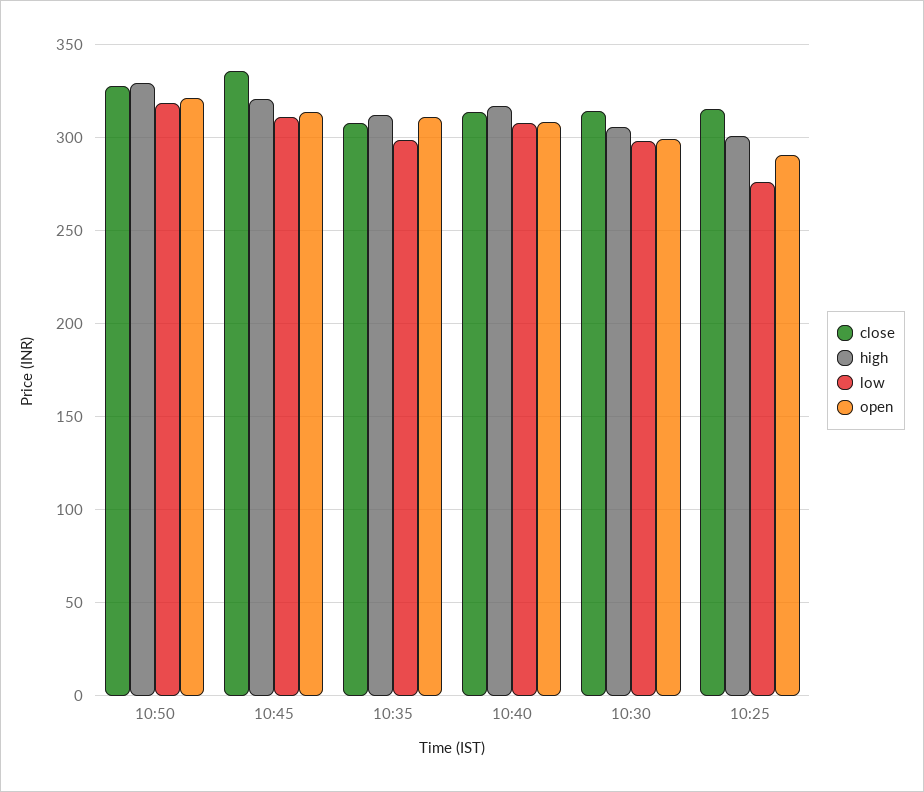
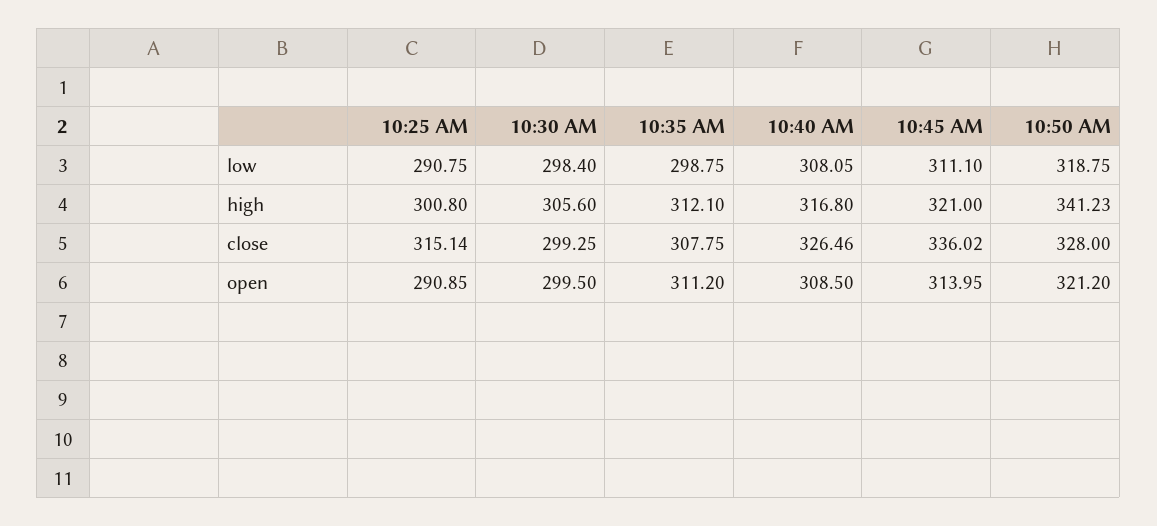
high, 10:50: 330 -> 341.23
close, 10:40: 315 -> 326.46
close, 10:30: 315 -> 299.25
low, 10:25: 275 -> 290.75

